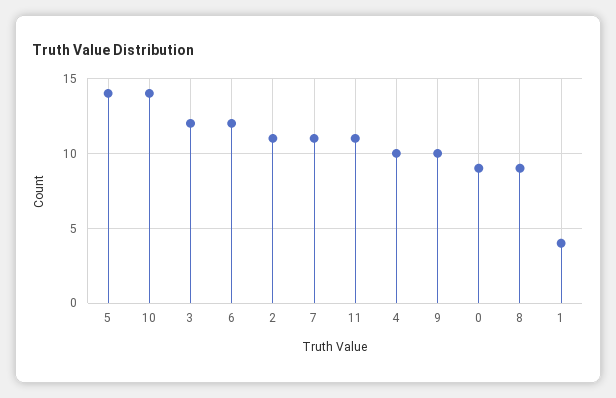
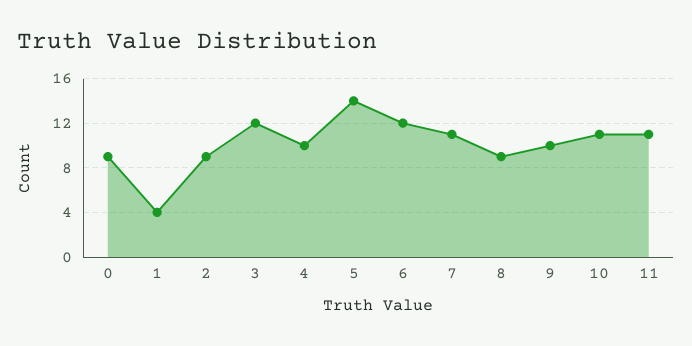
10: 14 -> 11
2: 11 -> 9

